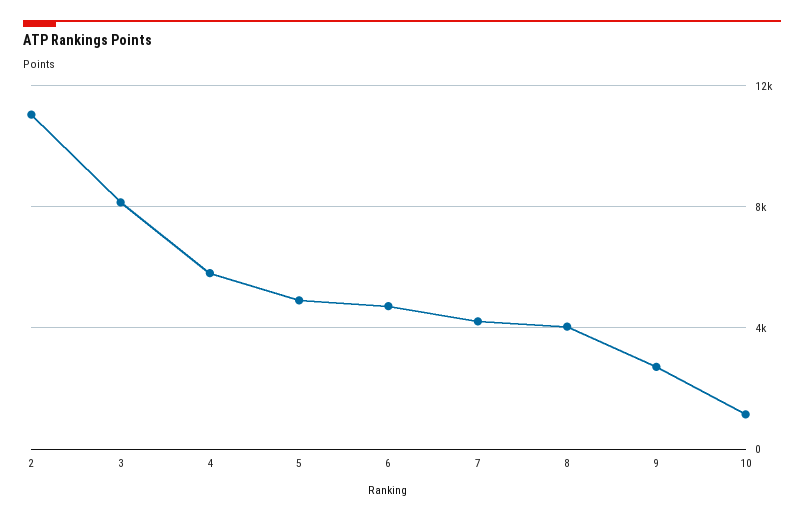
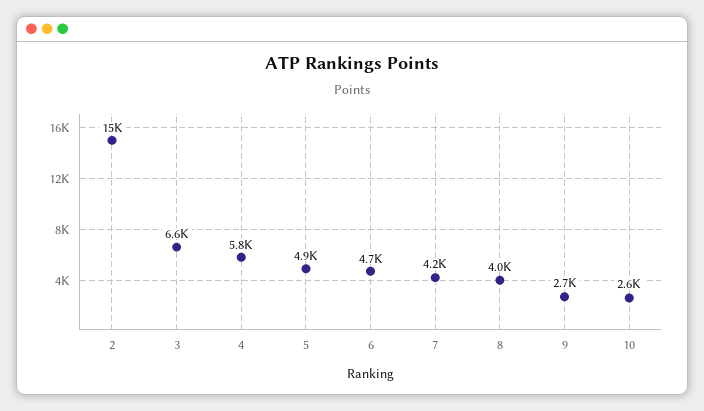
2: 11000 -> 15000
3: 8000 -> 6600
10: 1000 -> 2600

